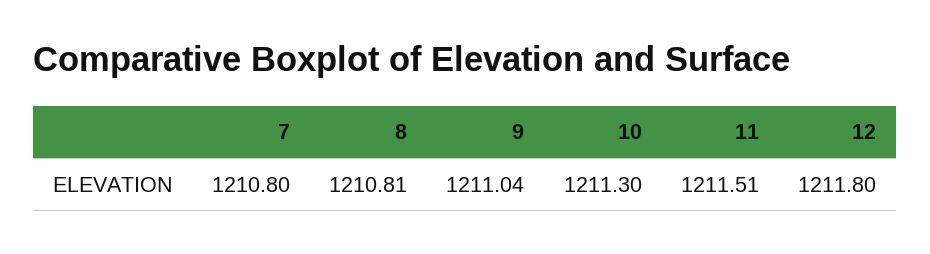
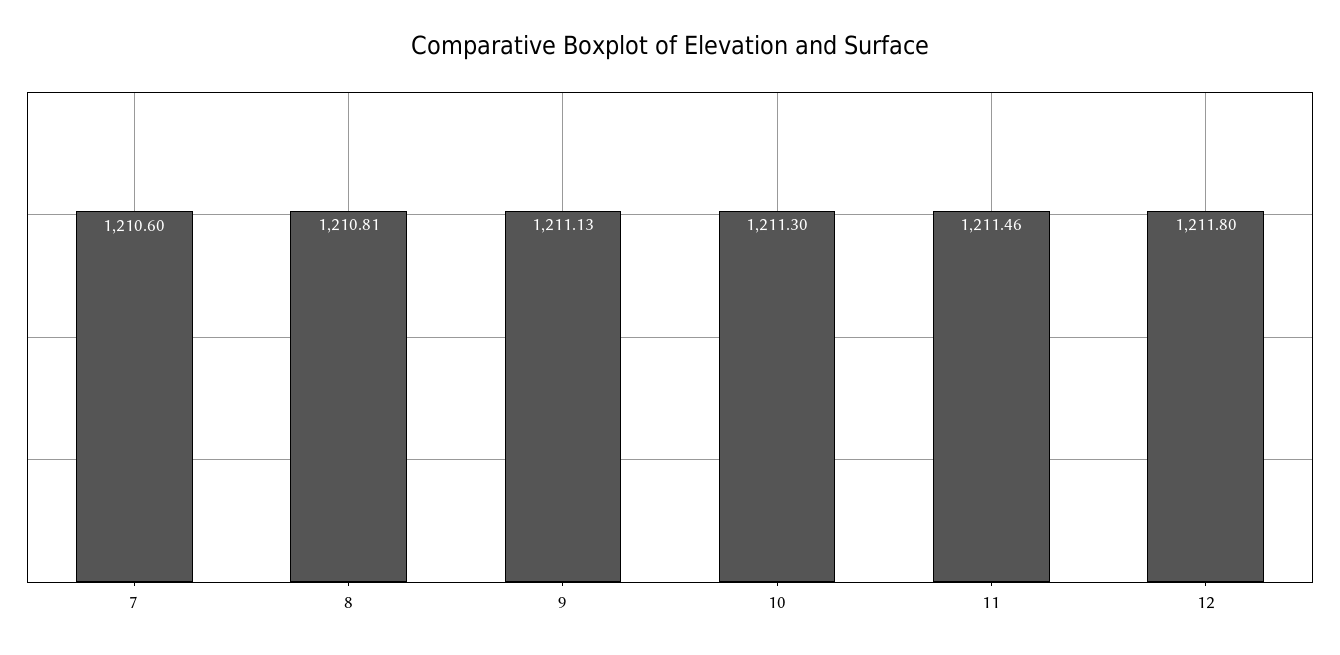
7: 1210.8 -> 1210.6
9: 1211.04 -> 1211.13
11: 1211.51 -> 1211.46

